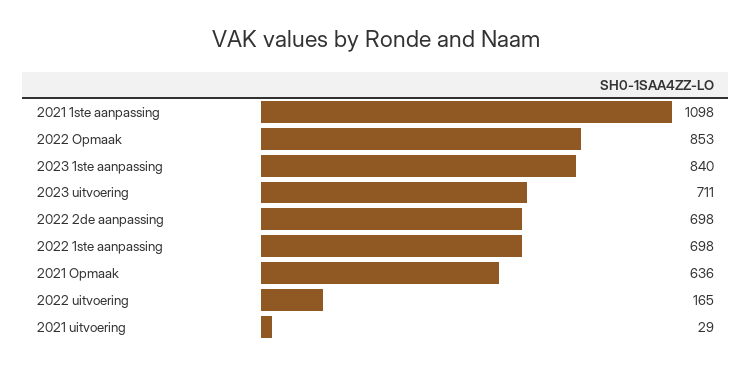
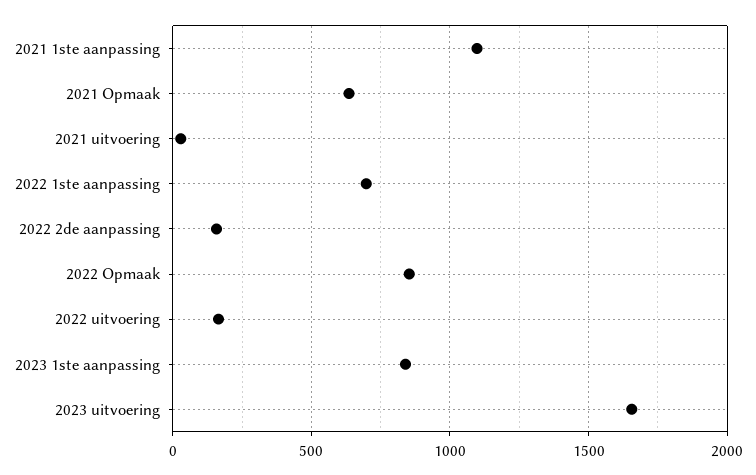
2023 uitvoering: 711 -> 1650
2022 2de aanpassing: 698 -> 150

